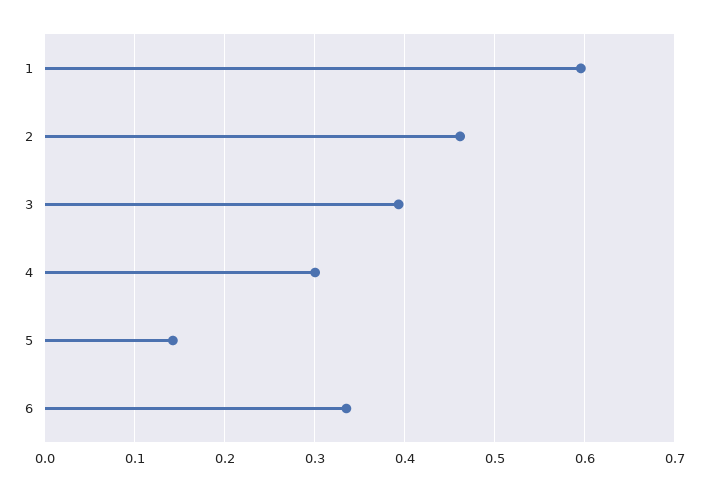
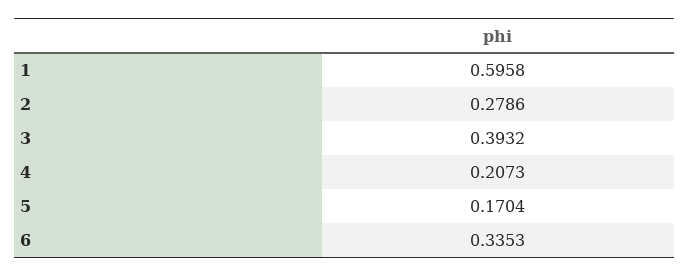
2: 0.46 -> 0.2786
4: 0.3 -> 0.2073
5: 0.14 -> 0.1704

